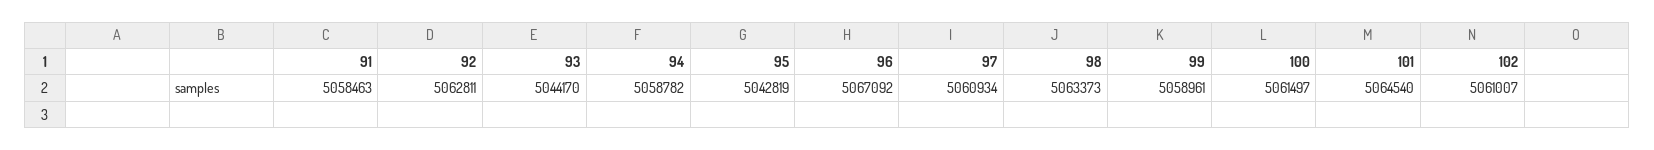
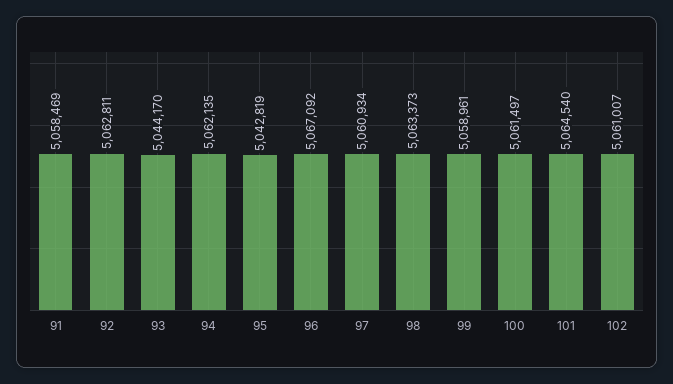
91: 5058463 -> 5058469
94: 5058782 -> 5062135

